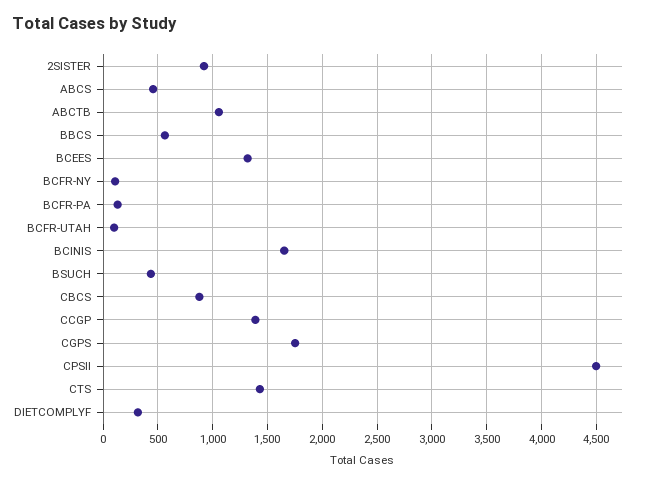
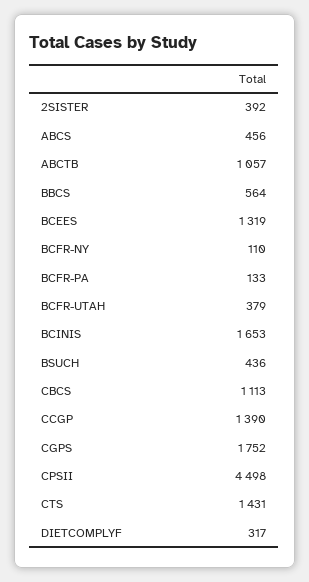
2SISTER: 900 -> 392
BCFR-UTAH: 100 -> 379
CBCS: 900 -> 1113

